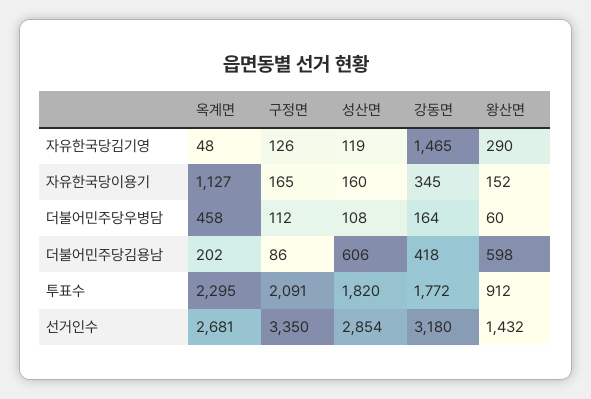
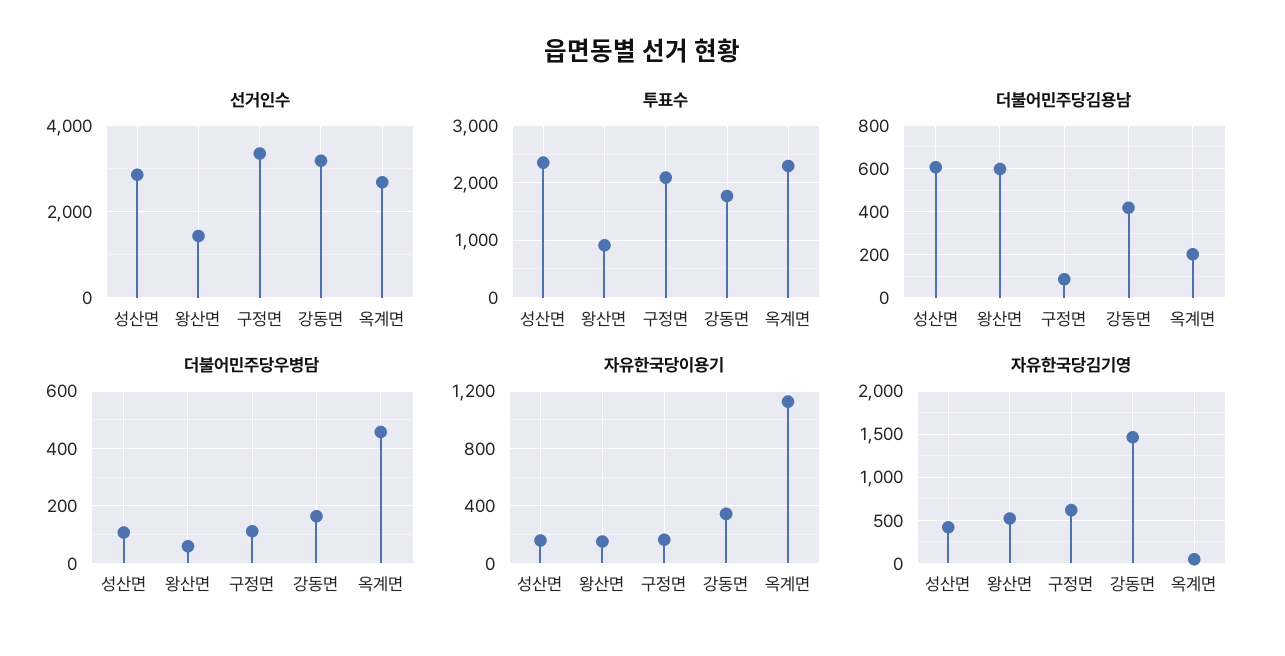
자유한국당김기영, 구정면: 126 -> 600
자유한국당김기영, 성산면: 119 -> 400
자유한국당김기영, 왕산면: 290 -> 500
투표수, 성산면: 1820 -> 2400

